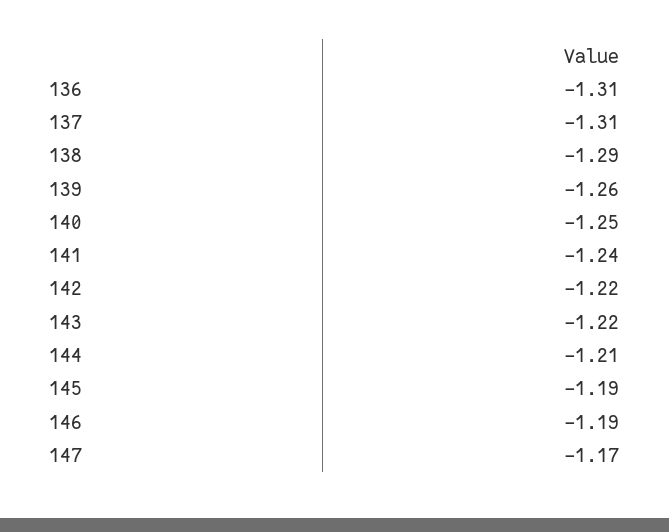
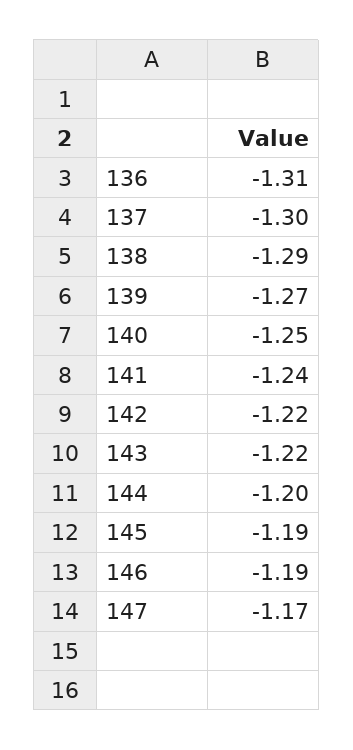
137: -1.31 -> -1.3
139: -1.26 -> -1.27
144: -1.21 -> -1.2

